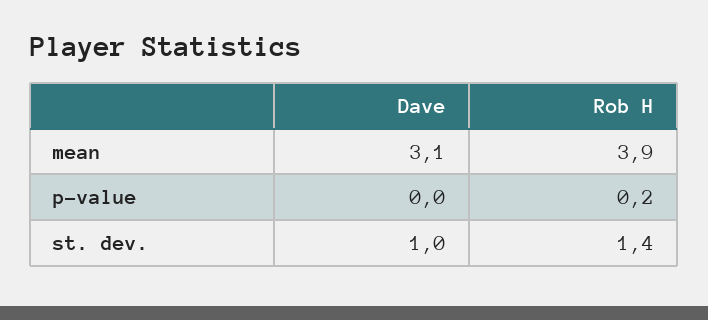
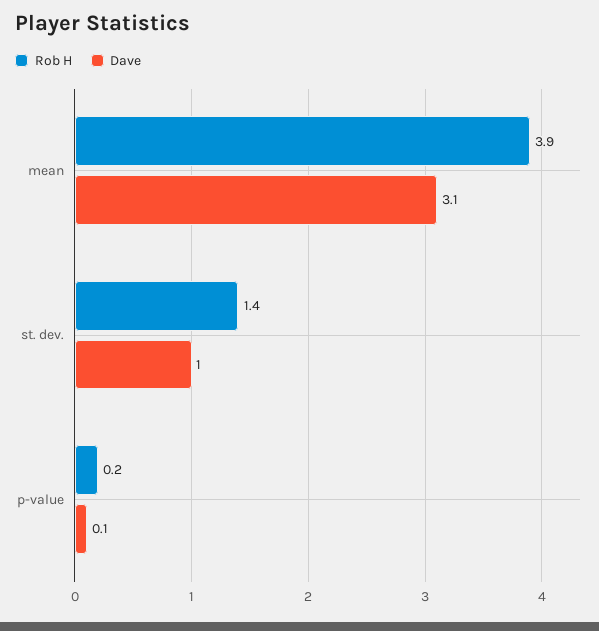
Dave, p-value: 0 -> 0.1

